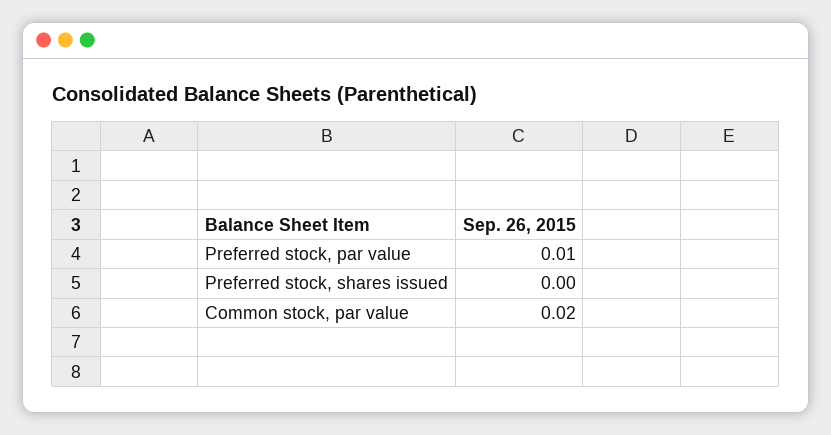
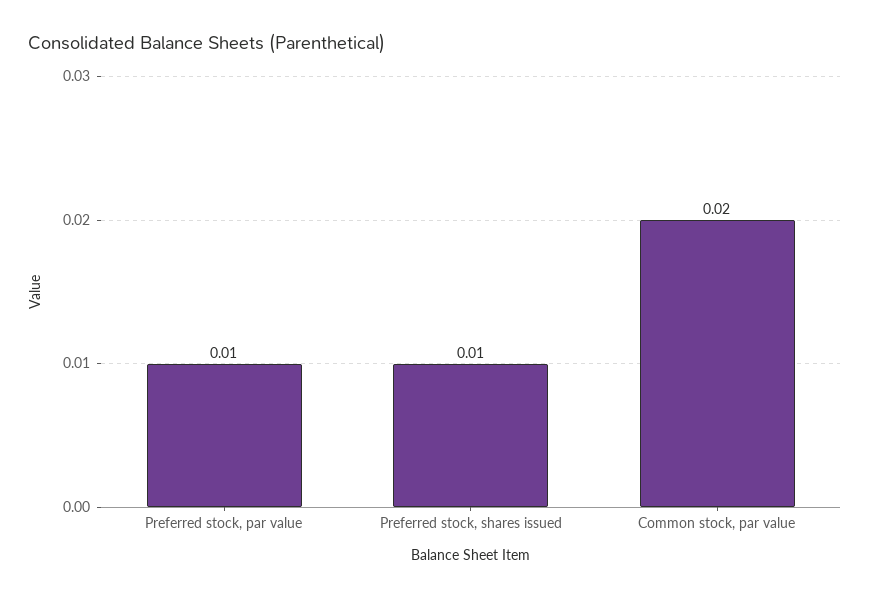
Preferred stock, shares issued: 0 -> 0.01

